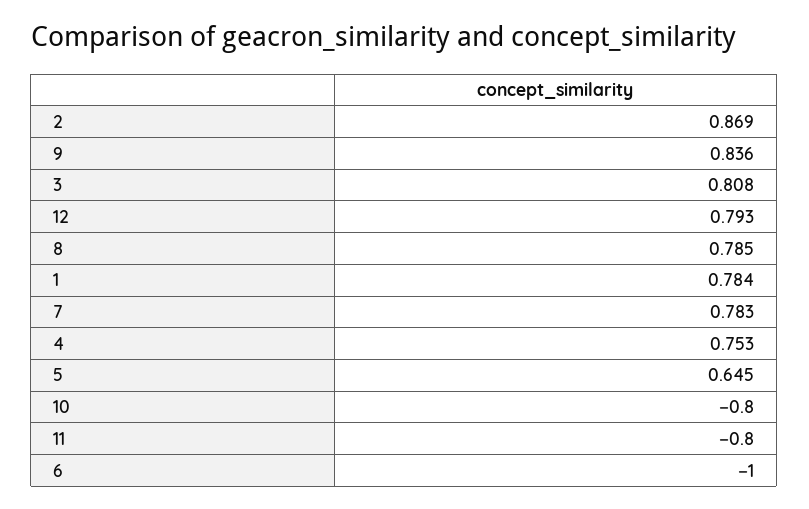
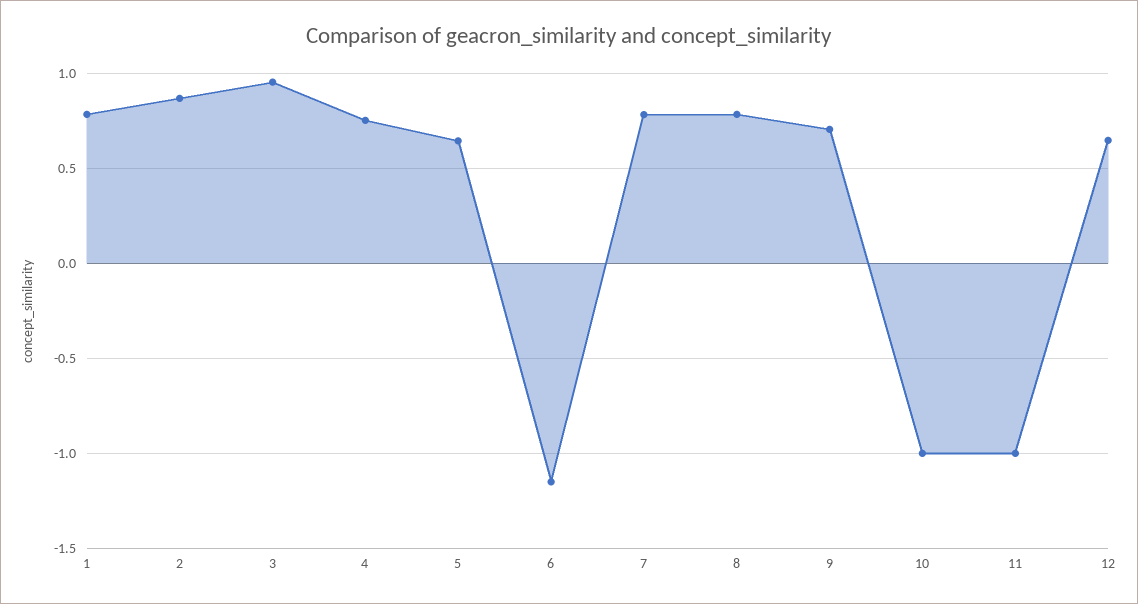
9: 0.836 -> 0.7
3: 0.808 -> 0.95
12: 0.793 -> 0.65
10: -0.8 -> -1
11: -0.8 -> -1
6: -1 -> -1.15

